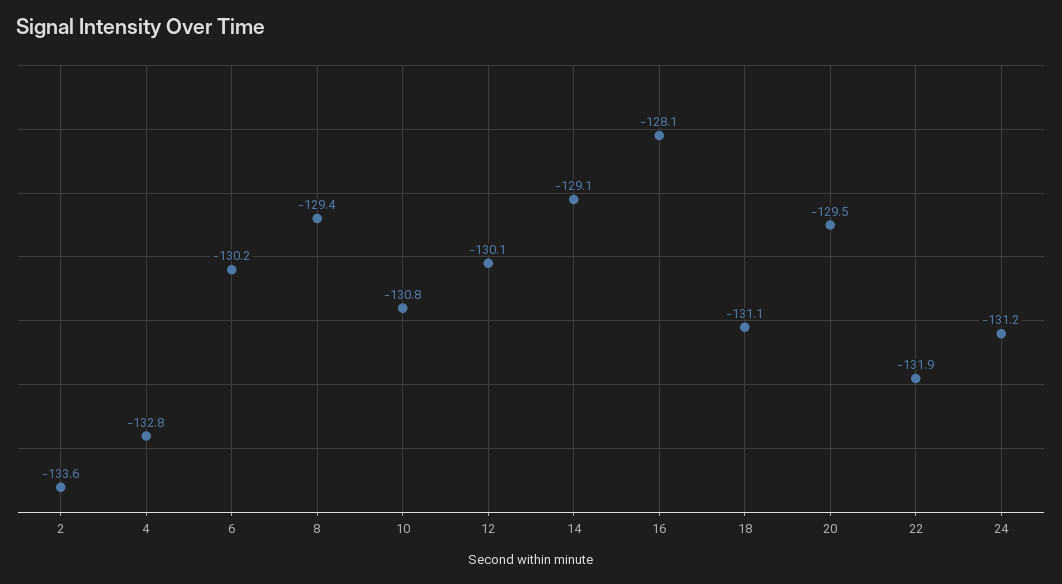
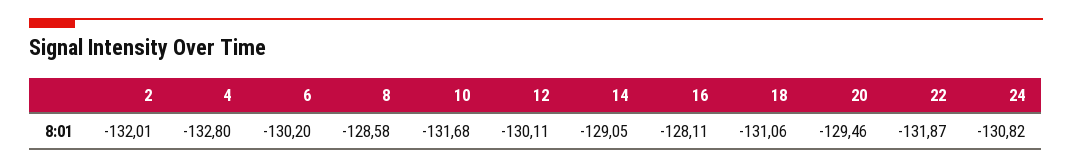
2: -133.6 -> -132.01
8: -129.4 -> -128.58
10: -130.8 -> -131.68
24: -131.2 -> -130.82

